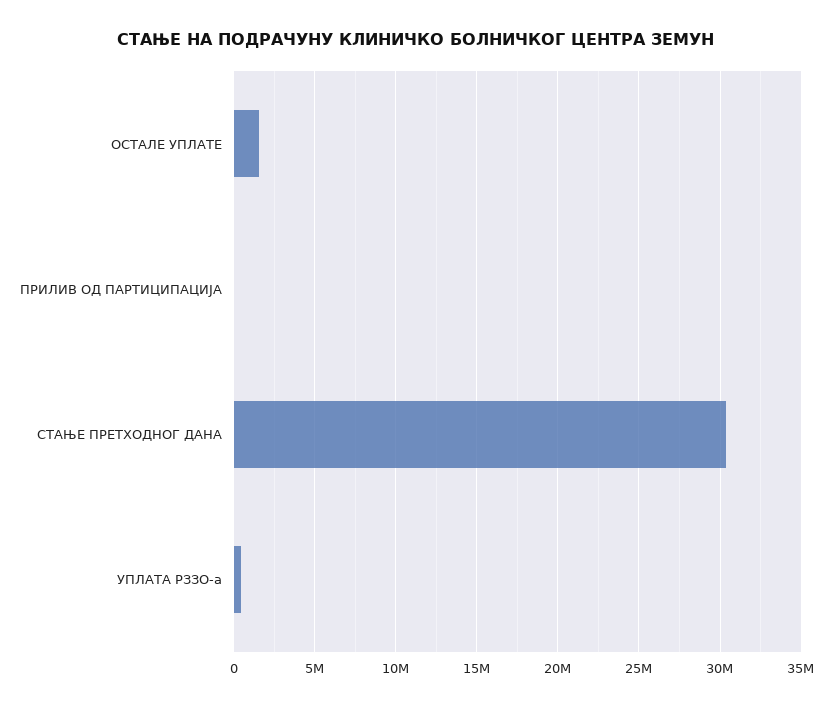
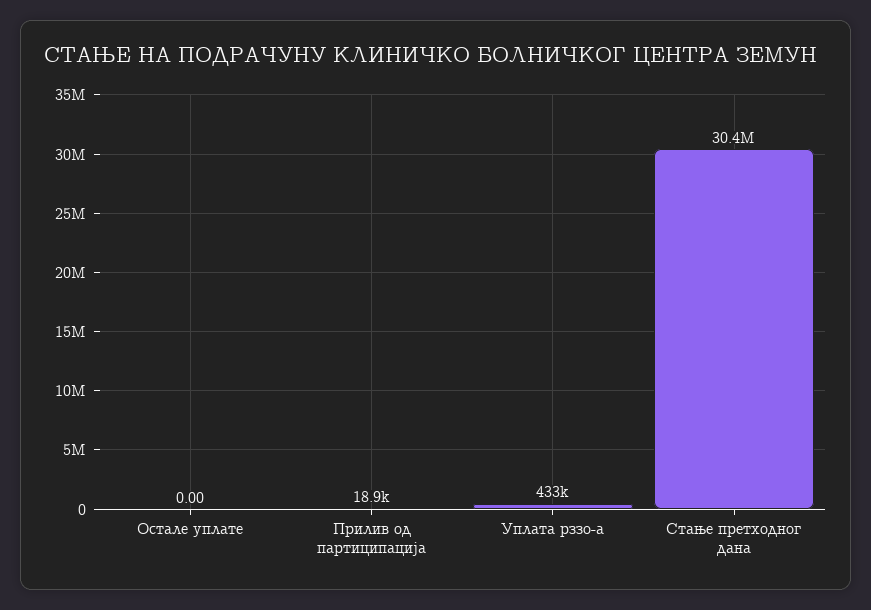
ОСТАЛЕ УПЛАТЕ: 1500000 -> 0

